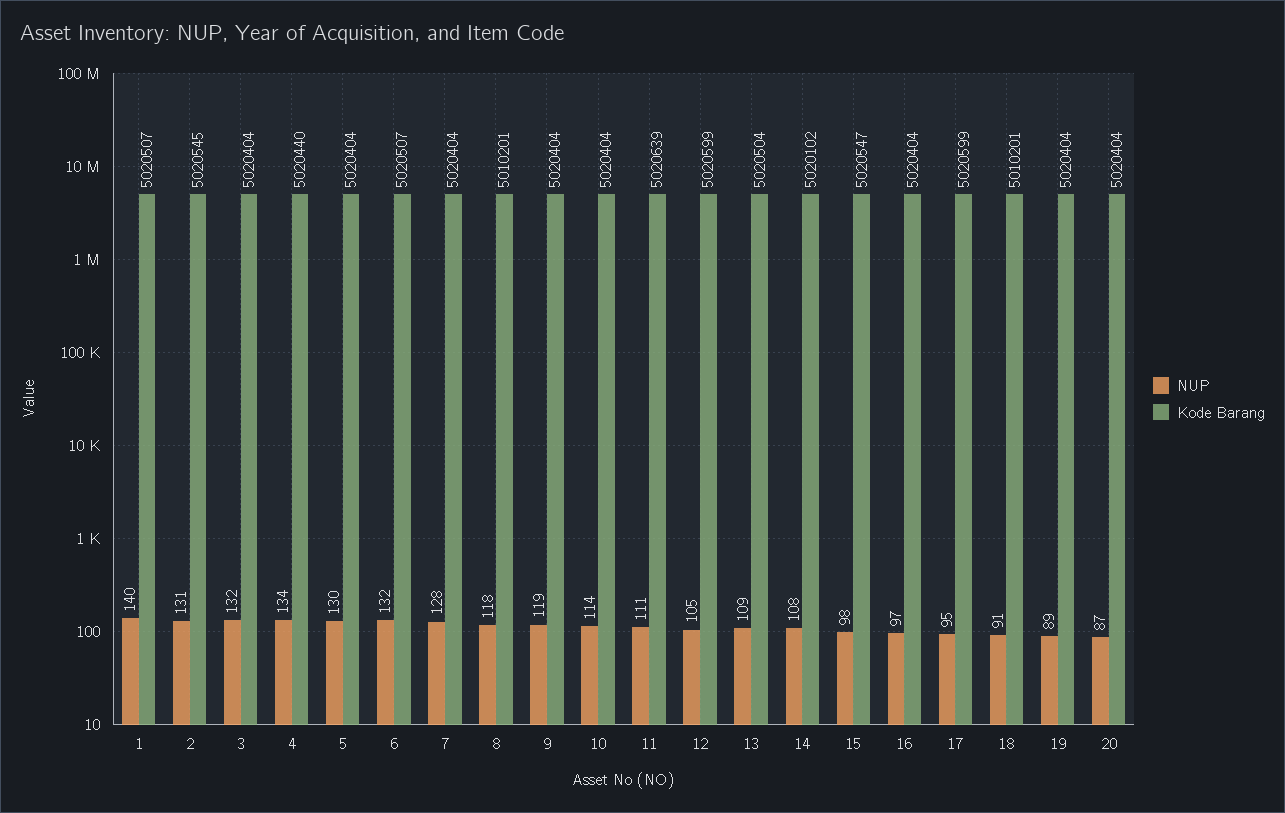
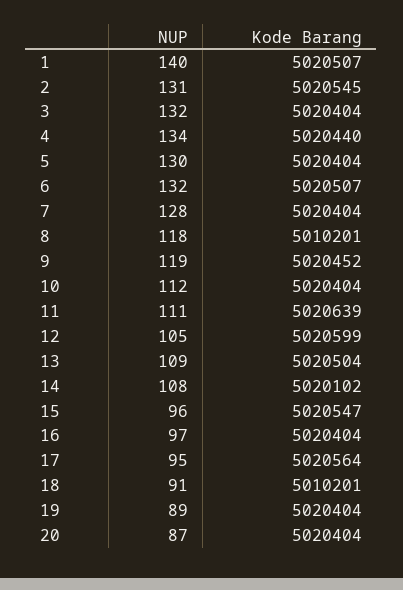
Kode Barang, 9: 5020404 -> 5020452
NUP, 10: 114 -> 112
NUP, 15: 98 -> 96
Kode Barang, 17: 5020599 -> 5020564

